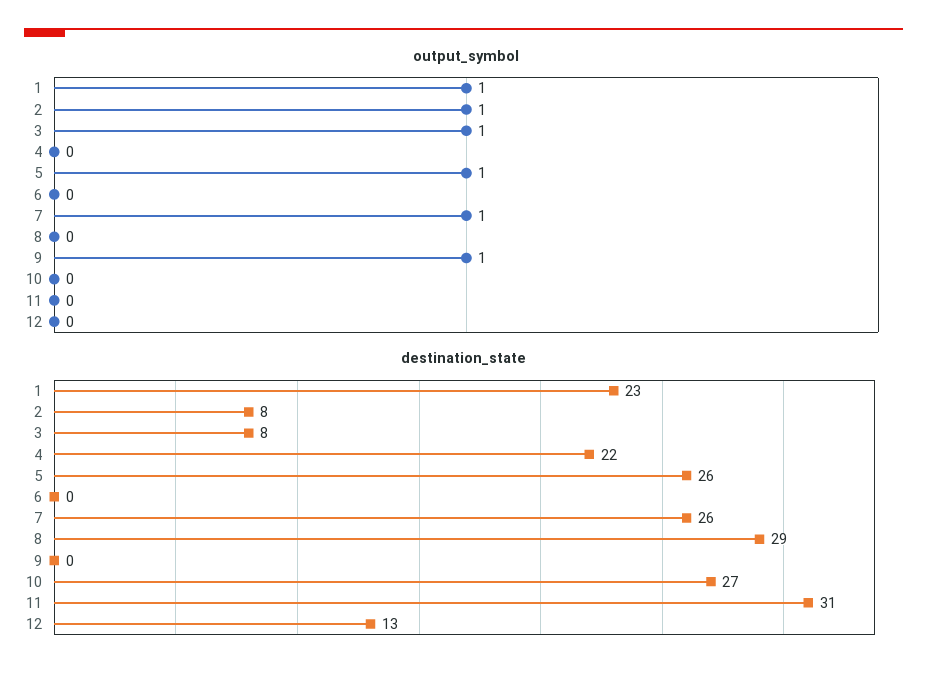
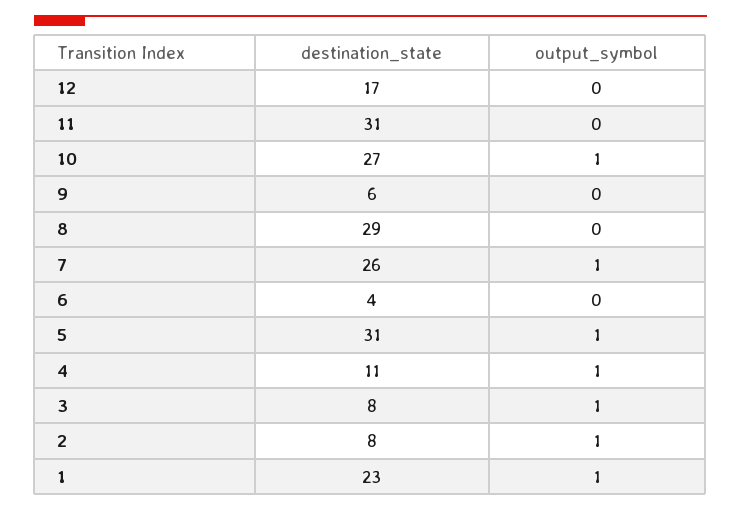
output_symbol, 4: 0 -> 1
output_symbol, 9: 1 -> 0
output_symbol, 10: 0 -> 1
destination_state, 4: 22 -> 11
destination_state, 5: 26 -> 31
destination_state, 6: 0 -> 4
destination_state, 9: 0 -> 6
destination_state, 12: 13 -> 17

